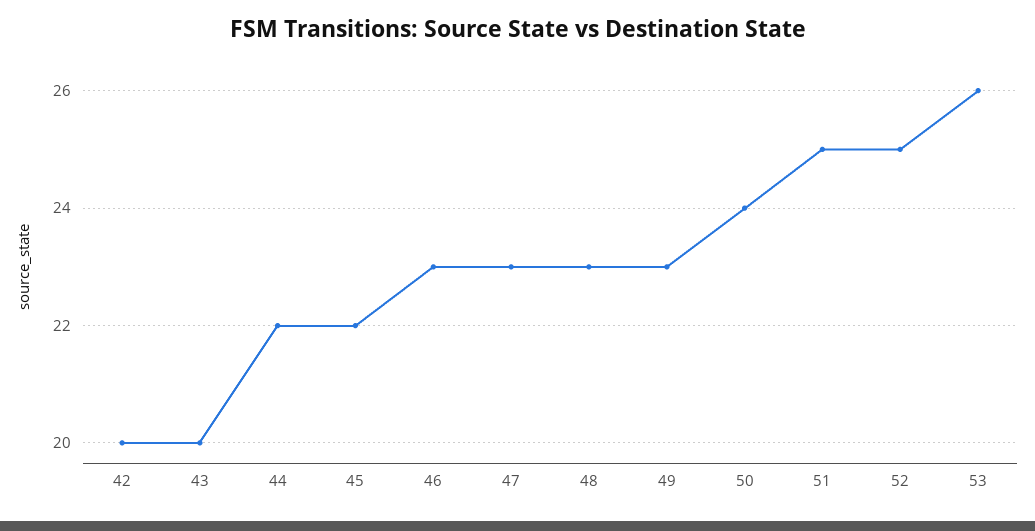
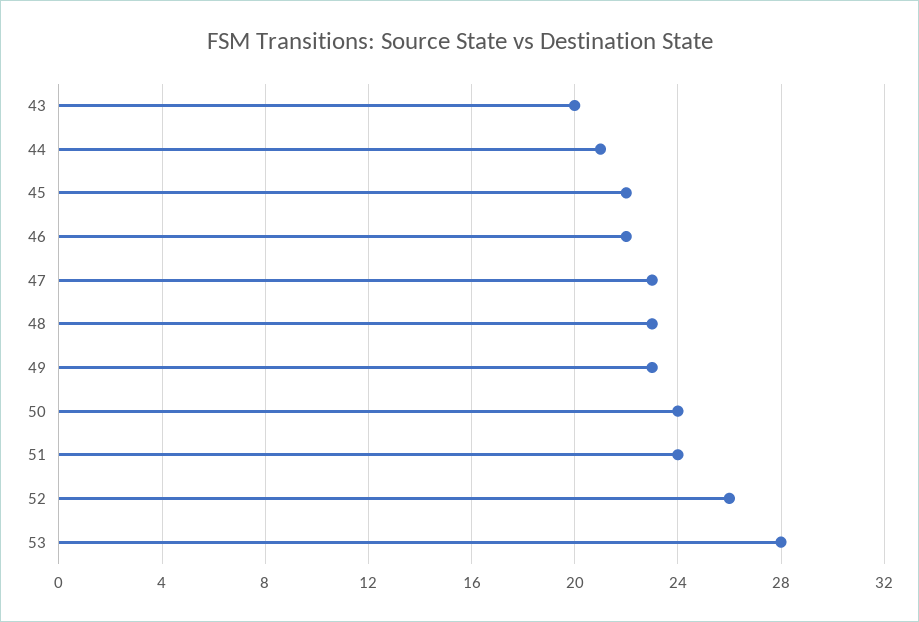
42: 20 -> none
44: 22 -> 21
46: 23 -> 22
51: 25 -> 24
52: 25 -> 26
53: 26 -> 28

